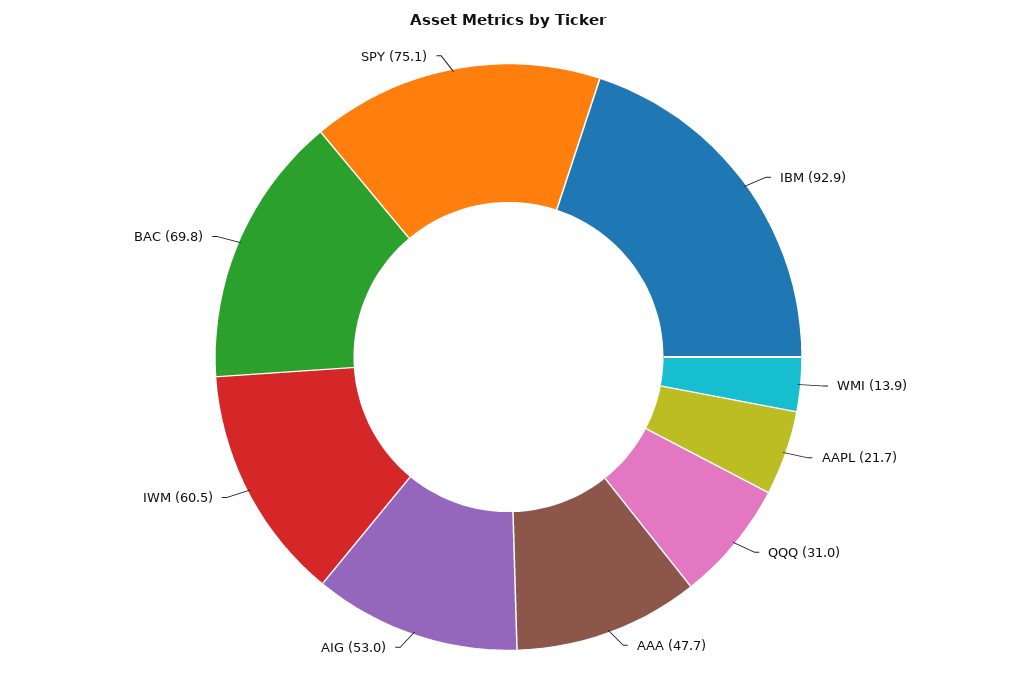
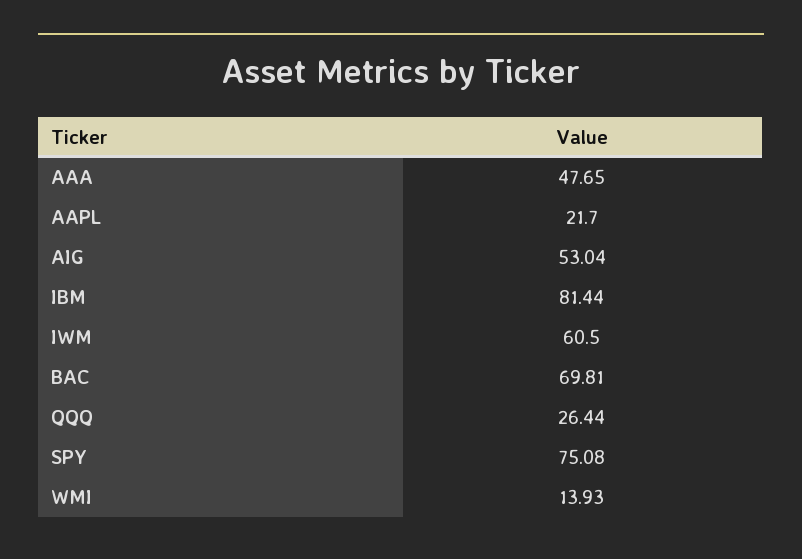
IBM: 92.9 -> 81.44
QQQ: 31 -> 26.44

